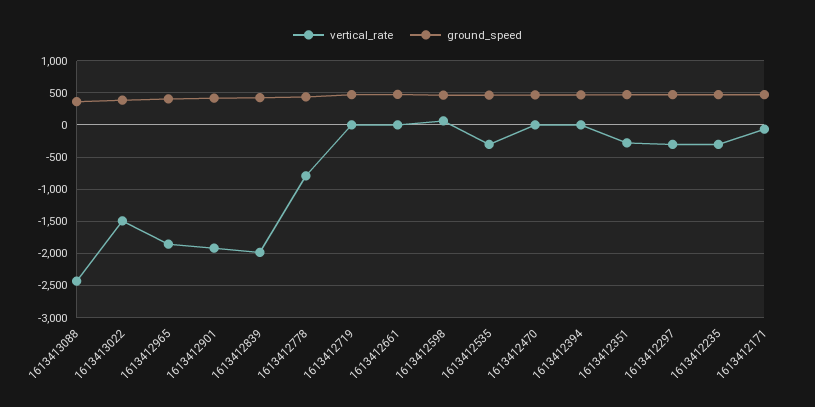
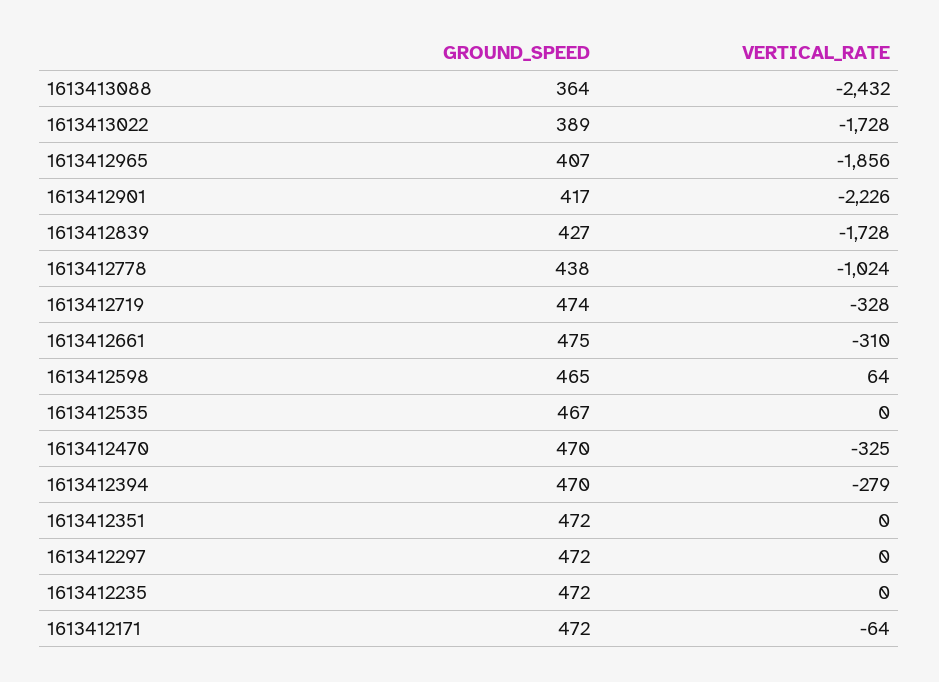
vertical_rate, 1613413022: -1500 -> -1728
vertical_rate, 1613412901: -1900 -> -2226
vertical_rate, 1613412839: -2000 -> -1728
vertical_rate, 1613412778: -800 -> -1024
vertical_rate, 1613412719: 0 -> -328
vertical_rate, 1613412661: 0 -> -310
vertical_rate, 1613412535: -300 -> 0
vertical_rate, 1613412470: 0 -> -325
vertical_rate, 1613412394: 0 -> -279
vertical_rate, 1613412351: -300 -> 0
vertical_rate, 1613412297: -300 -> 0
vertical_rate, 1613412235: -300 -> 0

